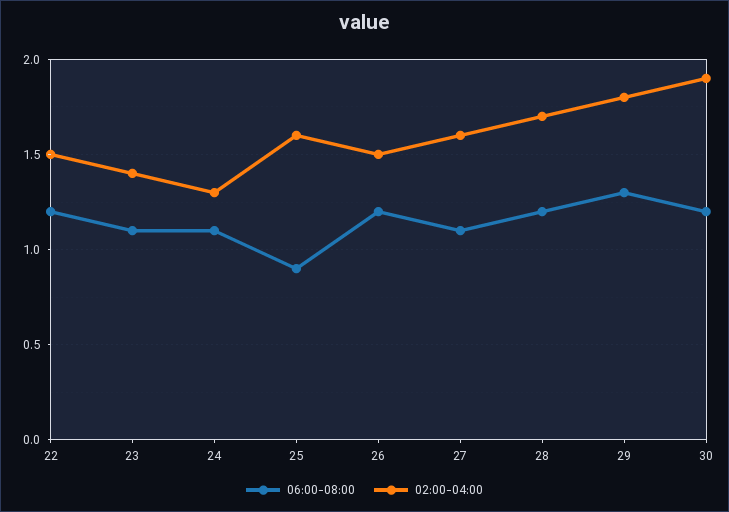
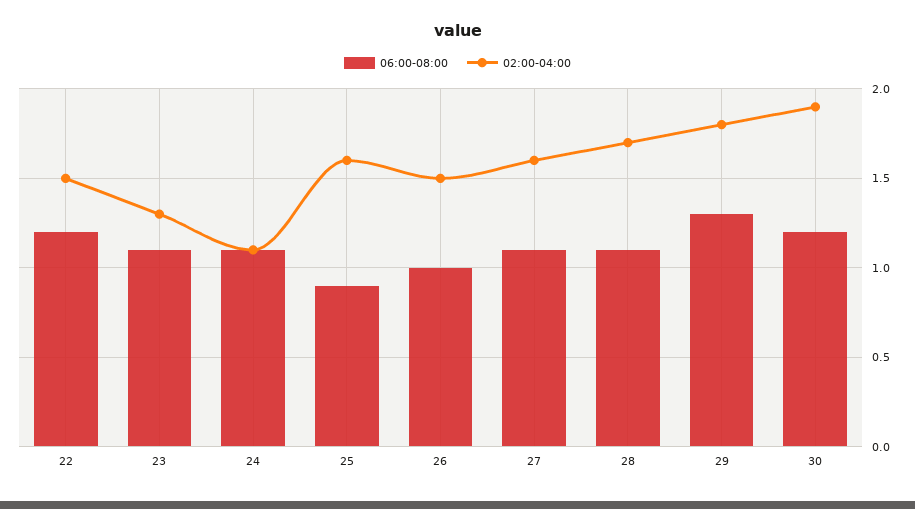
02:00-04:00, 23: 1.4 -> 1.3
02:00-04:00, 24: 1.3 -> 1.1
06:00-08:00, 26: 1.2 -> 1
06:00-08:00, 28: 1.2 -> 1.1

